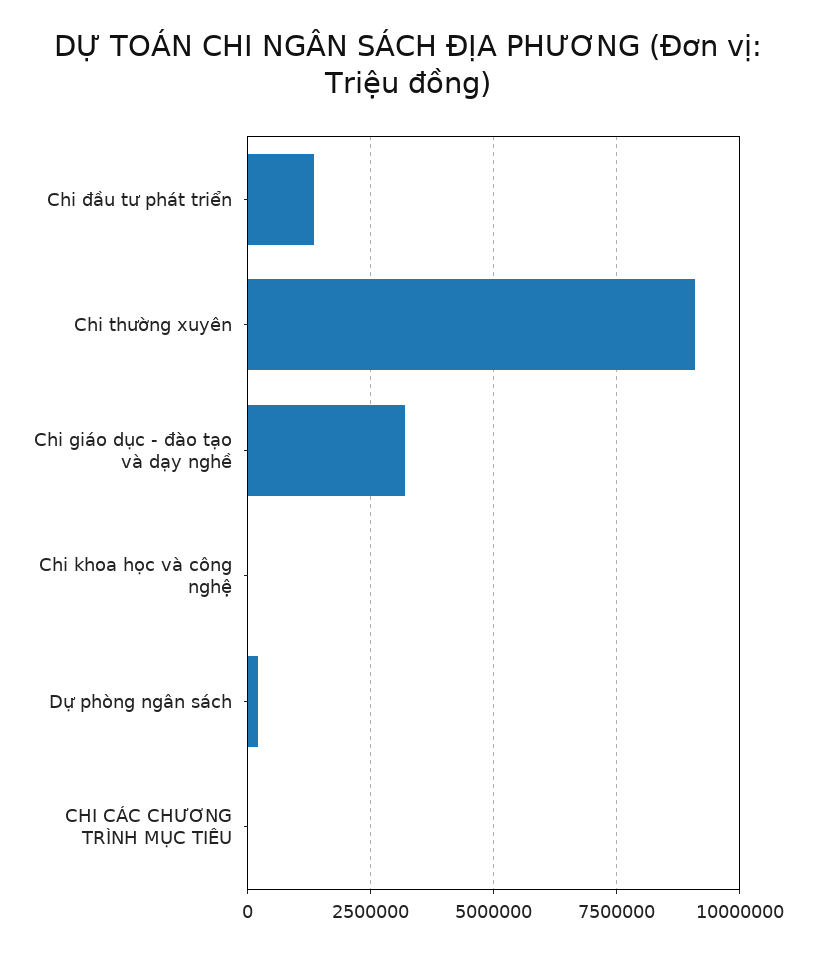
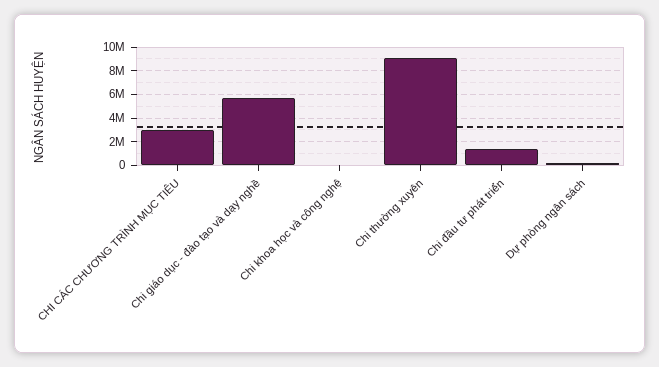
Chi giáo dục - đào tạo và dạy nghề: 3250000 -> 6000000
CHI CÁC CHƯƠNG TRÌNH MỤC TIÊU: 0 -> 3000000

